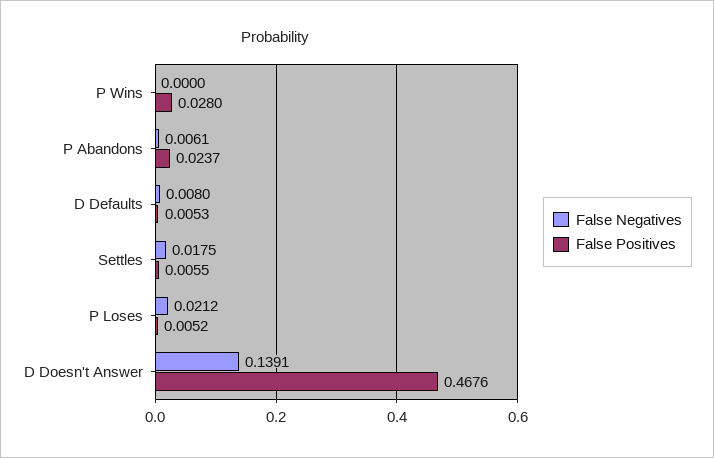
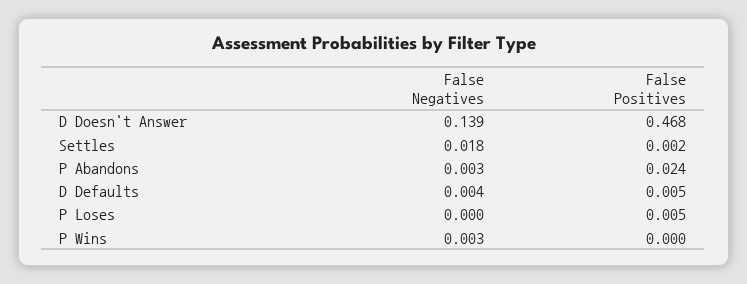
False Negatives, P Wins: 0 -> 0.003
False Positives, P Wins: 0.028 -> 0
False Negatives, P Abandons: 0.0061 -> 0.003
False Negatives, D Defaults: 0.008 -> 0.004
False Positives, Settles: 0.0055 -> 0.002
False Negatives, P Loses: 0.0212 -> 0

